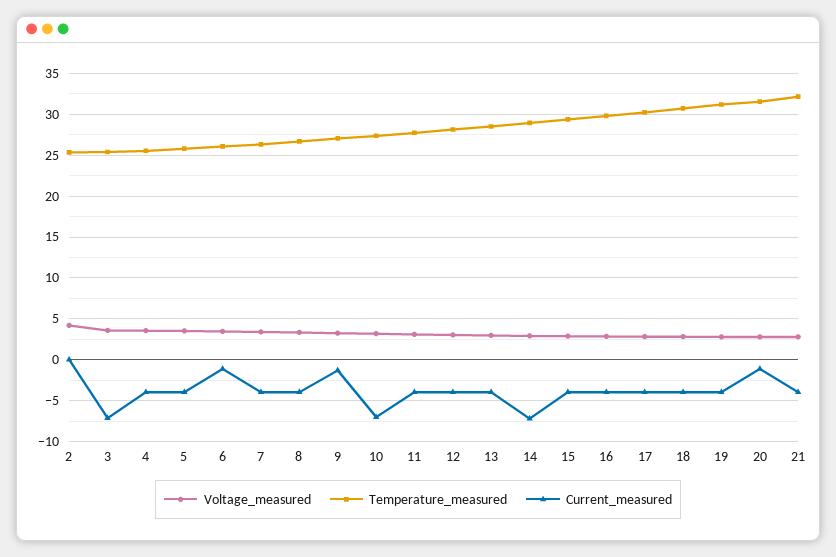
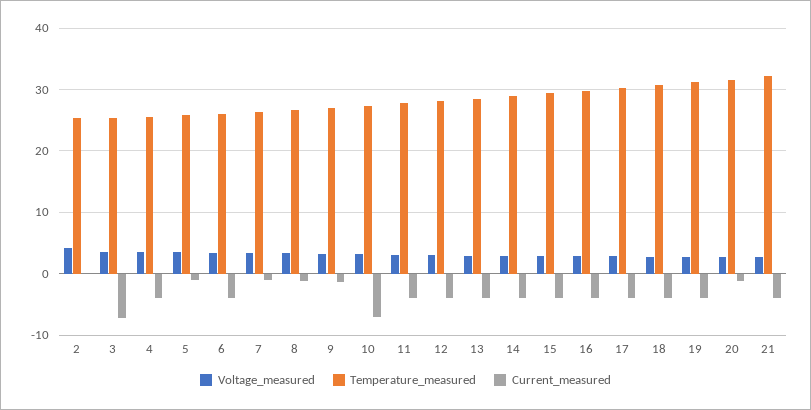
Current_measured, 5: -4 -> -1
Current_measured, 6: -1 -> -4
Current_measured, 7: -4 -> -1
Current_measured, 8: -4 -> -1
Current_measured, 14: -7 -> -4

